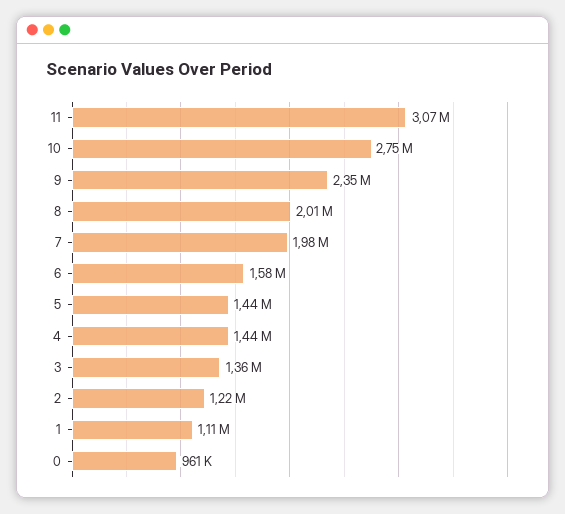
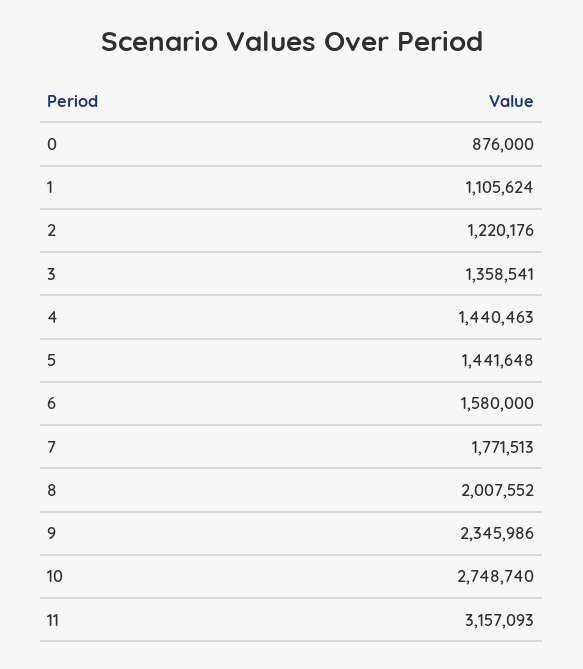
11: 3070000 -> 3157093
7: 1980000 -> 1771513
0: 961000 -> 876000

